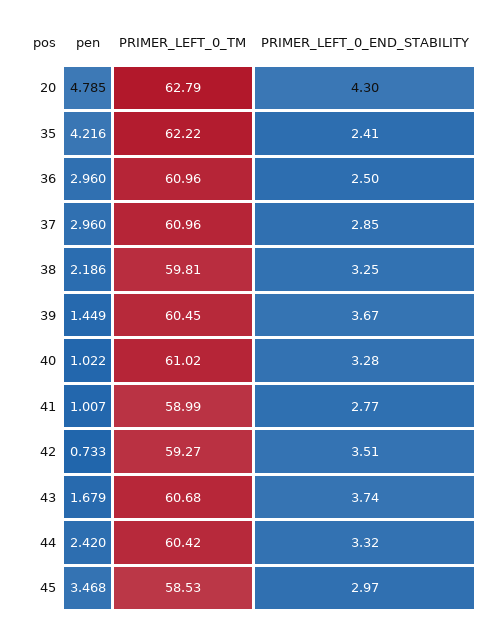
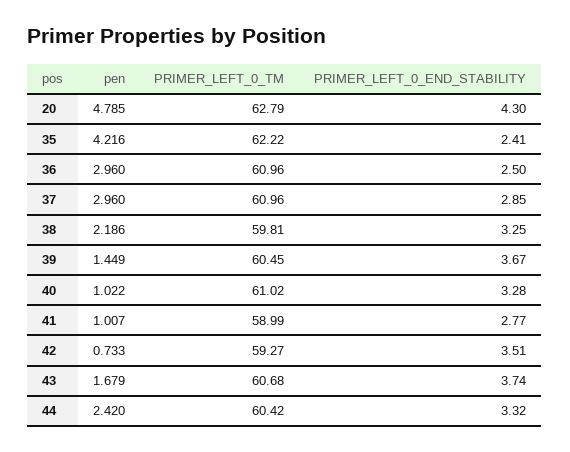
pen, 45: 3.468 -> none
PRIMER_LEFT_0_TM, 45: 58.53 -> none
PRIMER_LEFT_0_END_STABILITY, 45: 2.97 -> none

